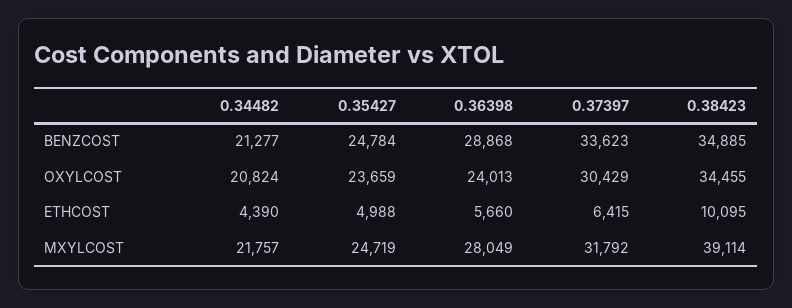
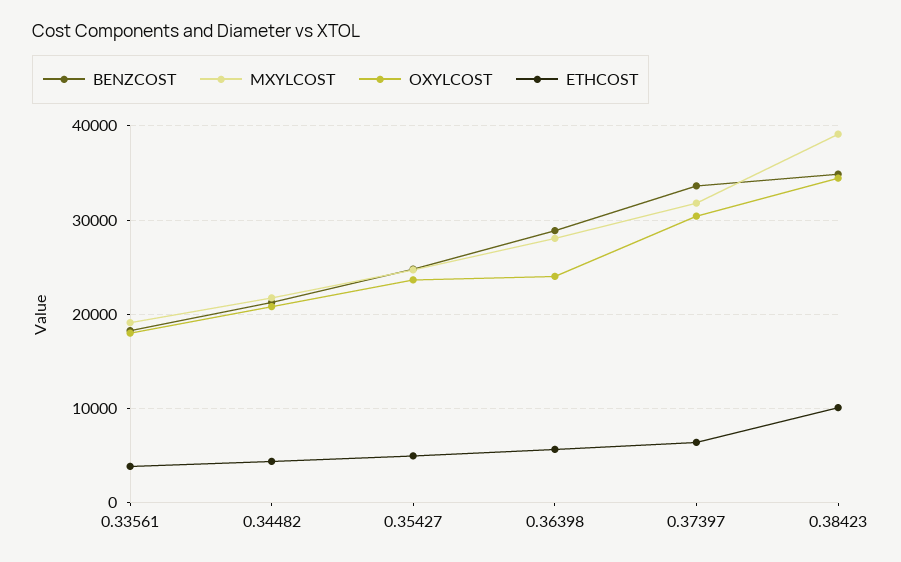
BENZCOST, 0.33561: none -> 18000
MXYLCOST, 0.33561: none -> 19000
OXYLCOST, 0.33561: none -> 18000
ETHCOST, 0.33561: none -> 4000

